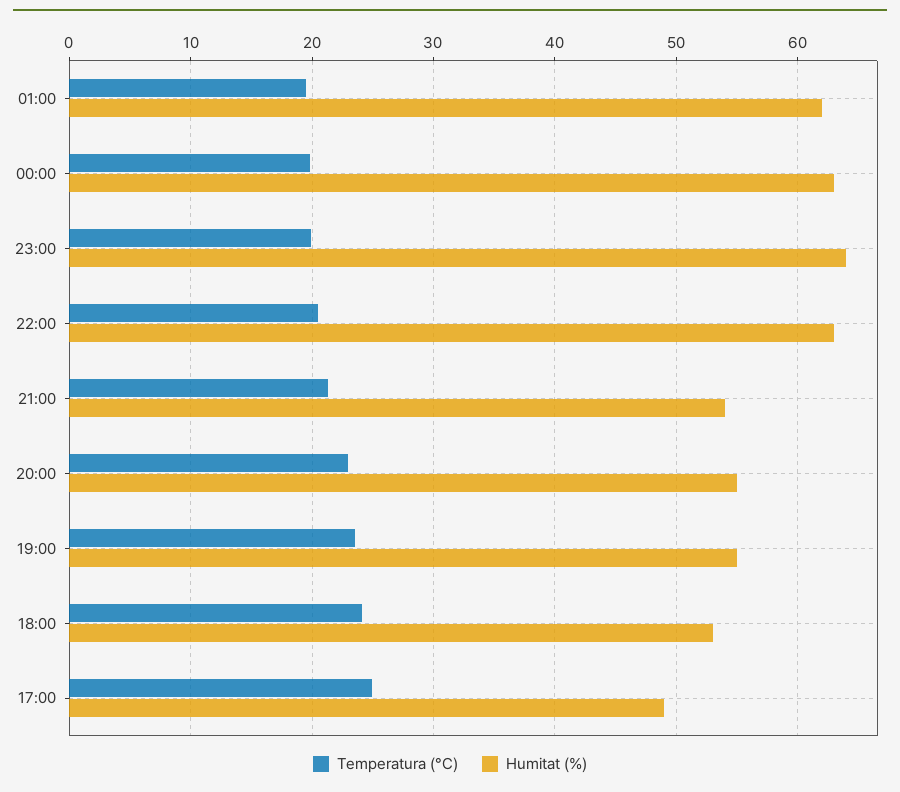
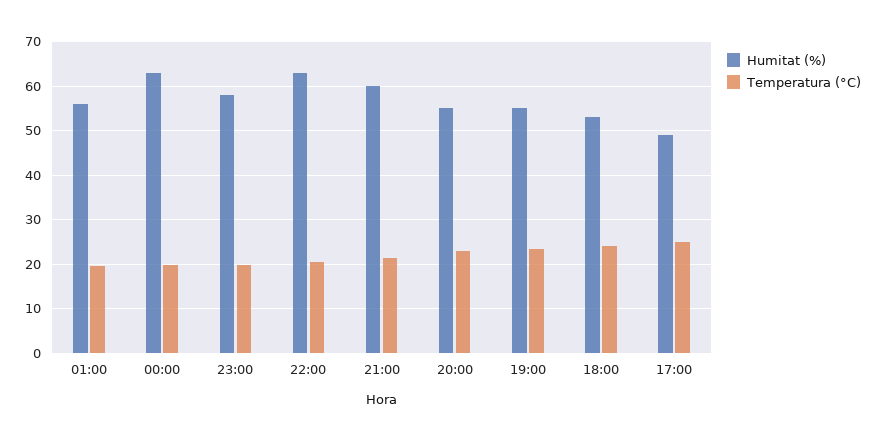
Humitat (%), 01:00: 62 -> 56
Humitat (%), 23:00: 64 -> 58
Humitat (%), 21:00: 54 -> 60

